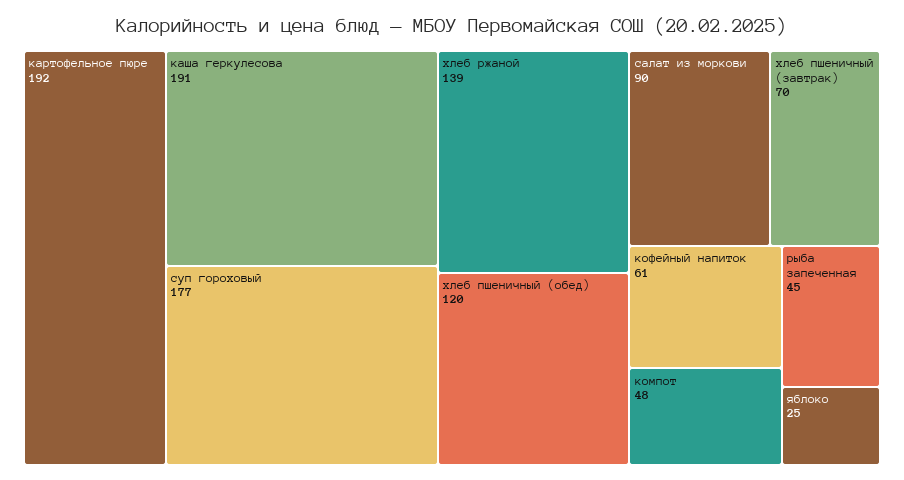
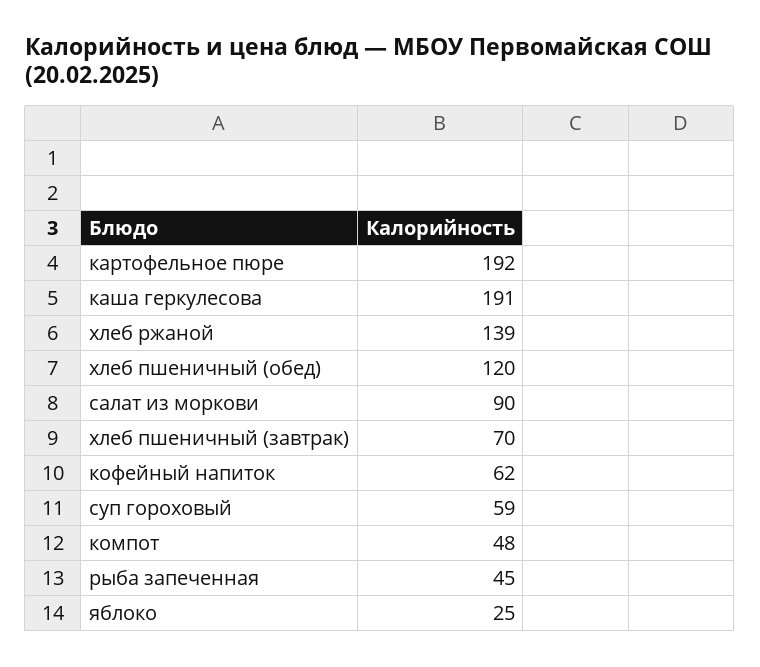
суп гороховый: 177 -> 59
кофейный напиток: 61 -> 62

